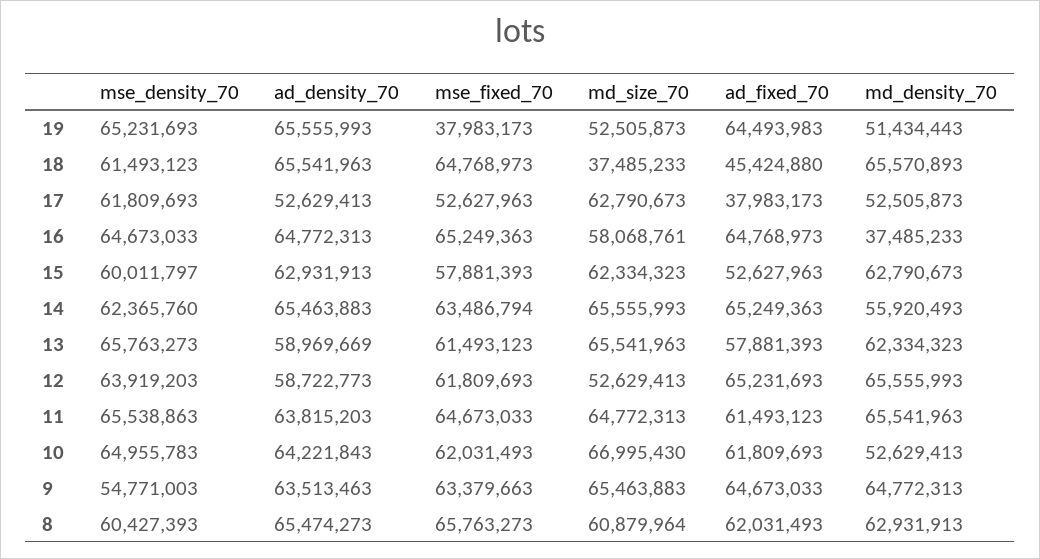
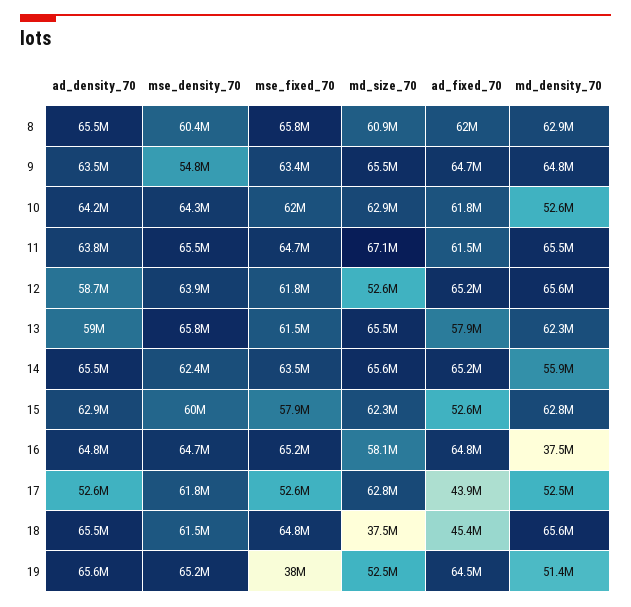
ad_fixed_70, 17: 37983173 -> 43900000
md_size_70, 11: 64772313 -> 67100000
mse_density_70, 10: 64955783 -> 64300000
md_size_70, 10: 66995430 -> 62900000

